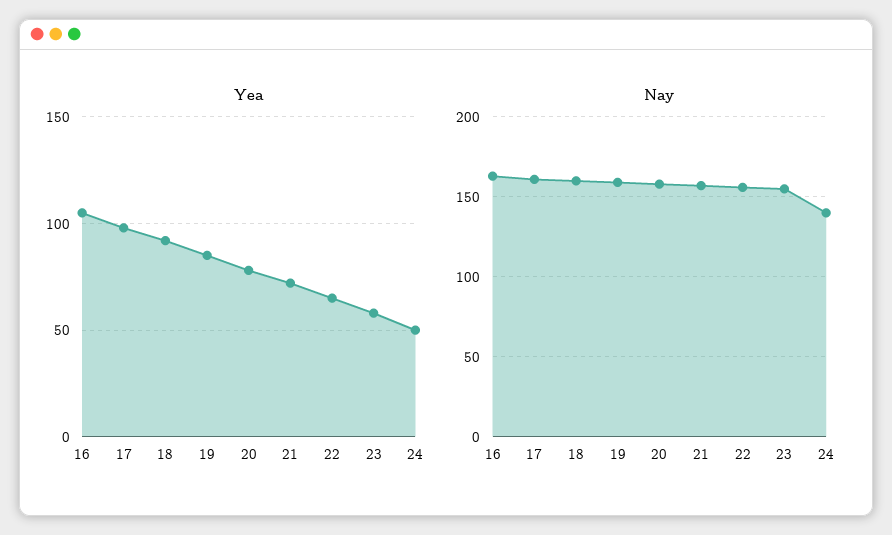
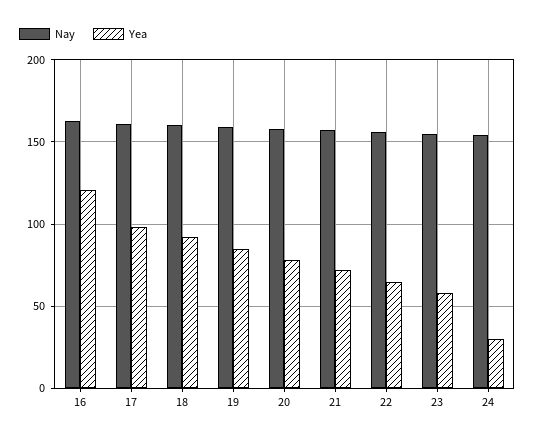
Yea, 16: 105 -> 120
Yea, 24: 50 -> 30
Nay, 24: 140 -> 155

